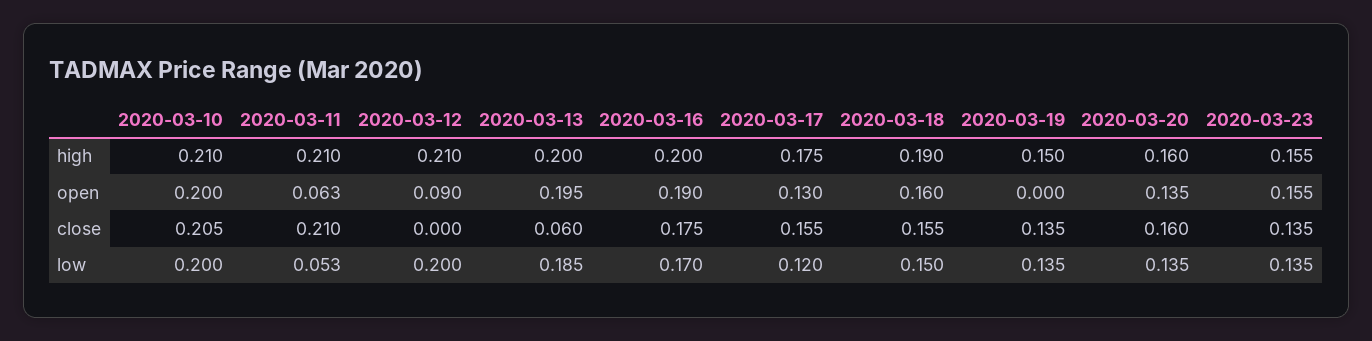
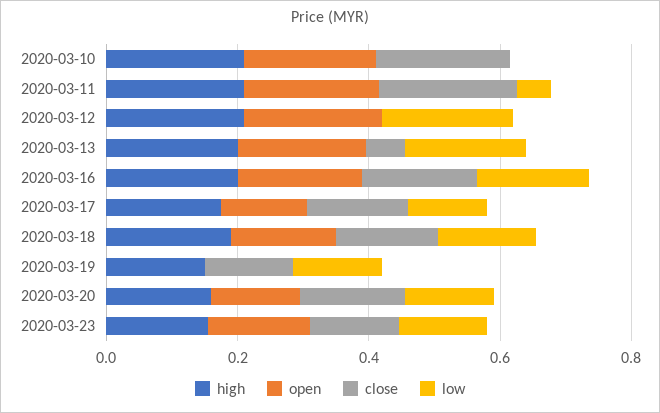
open, 2020-03-11: 0.063 -> 0.2
open, 2020-03-12: 0.09 -> 0.2
low, 2020-03-10: 0.2 -> 0

